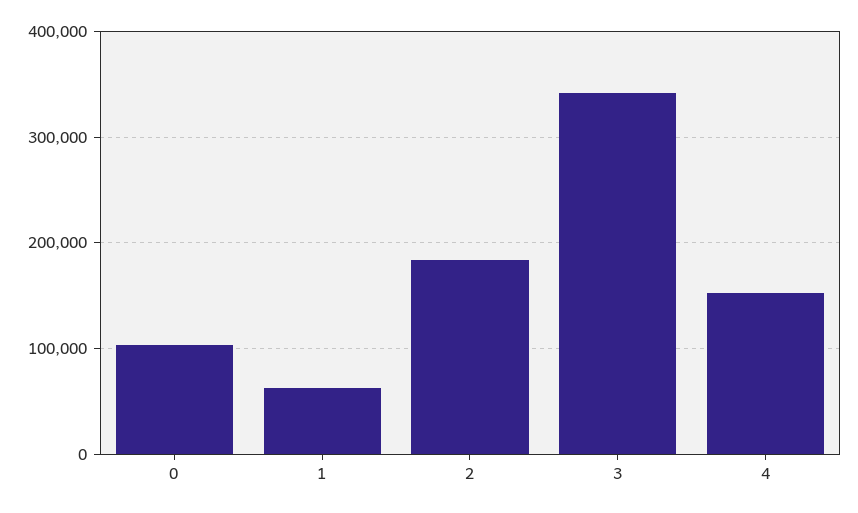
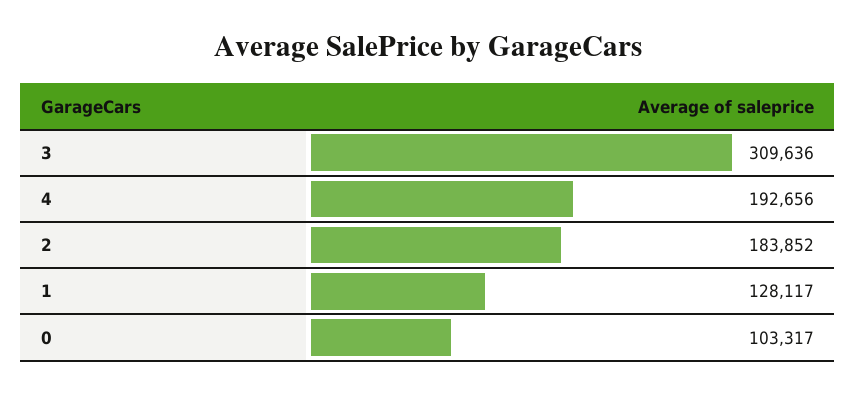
1: 60000 -> 128117
3: 340000 -> 309636
4: 150000 -> 192656

